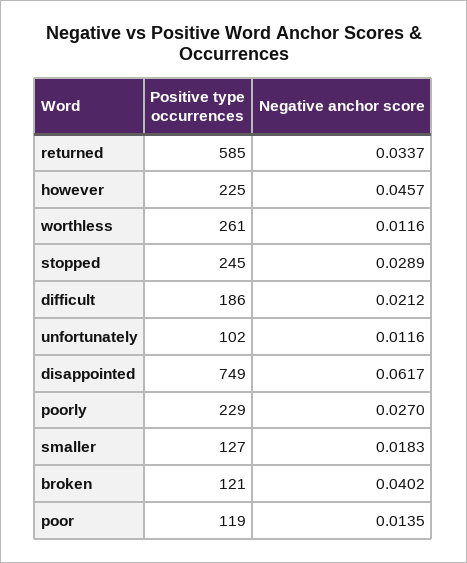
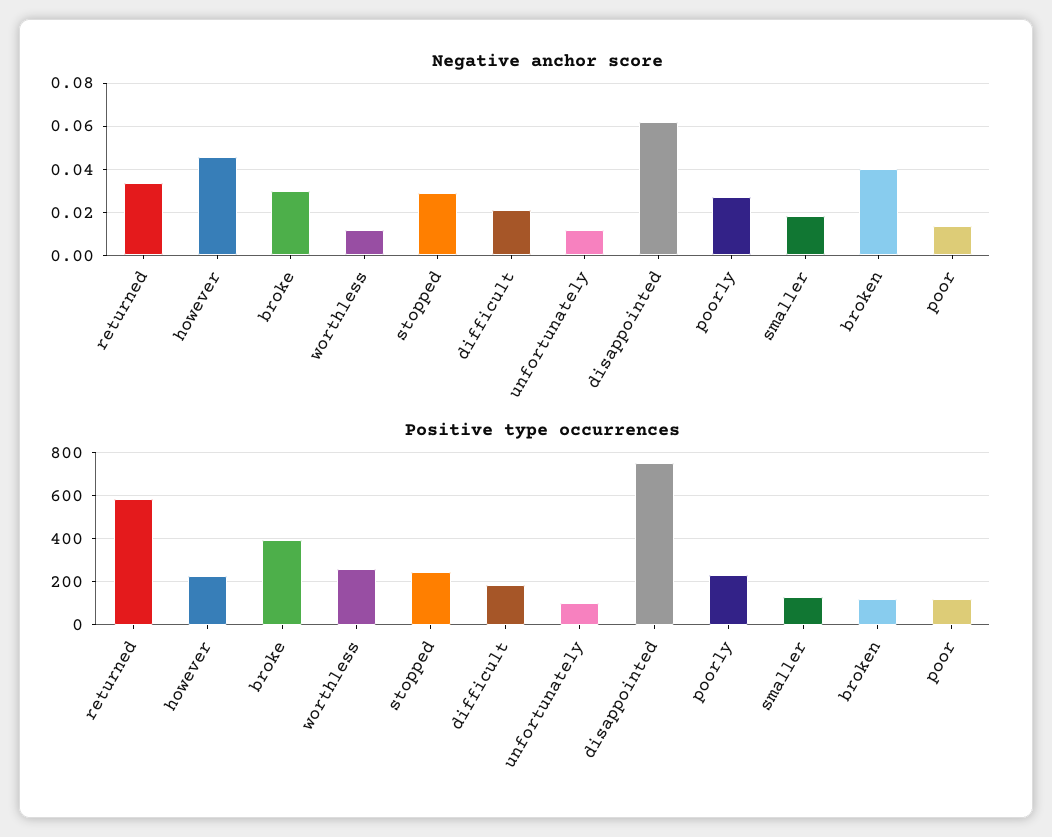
Negative anchor score, broke: none -> 0.03
Positive type occurrences, broke: none -> 400

